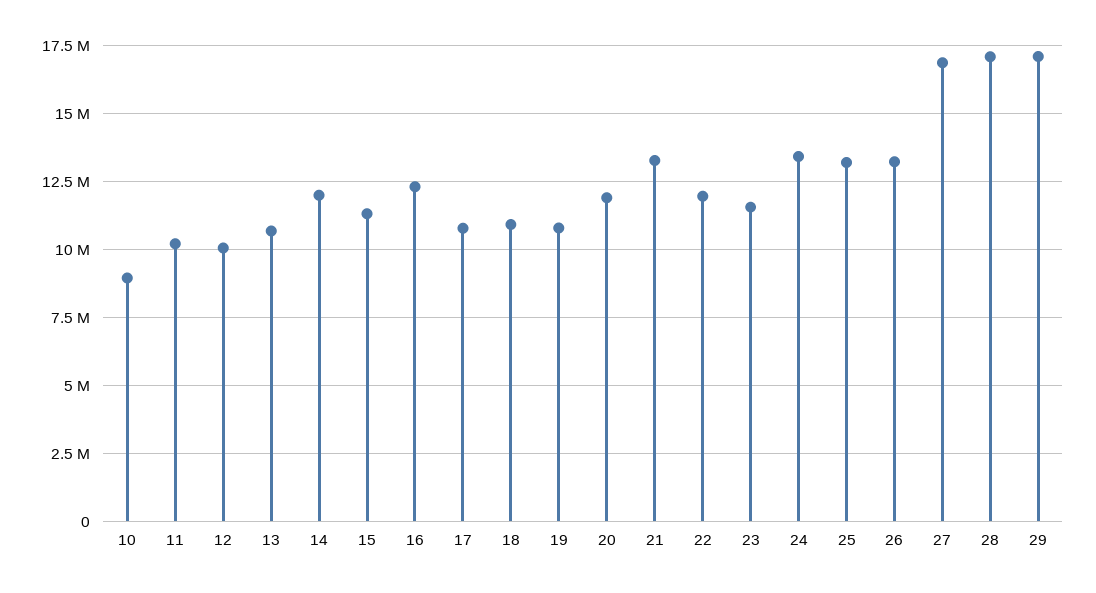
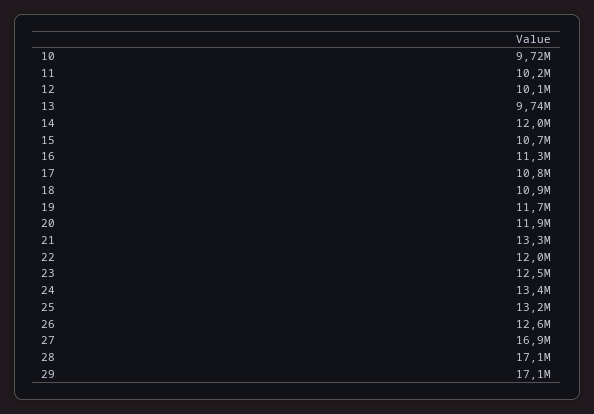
10: 9000000 -> 9720000
13: 10750000 -> 9740000
15: 11250000 -> 10700000
16: 12250000 -> 11300000
19: 10750000 -> 11700000
23: 11500000 -> 12500000
26: 13250000 -> 12600000

